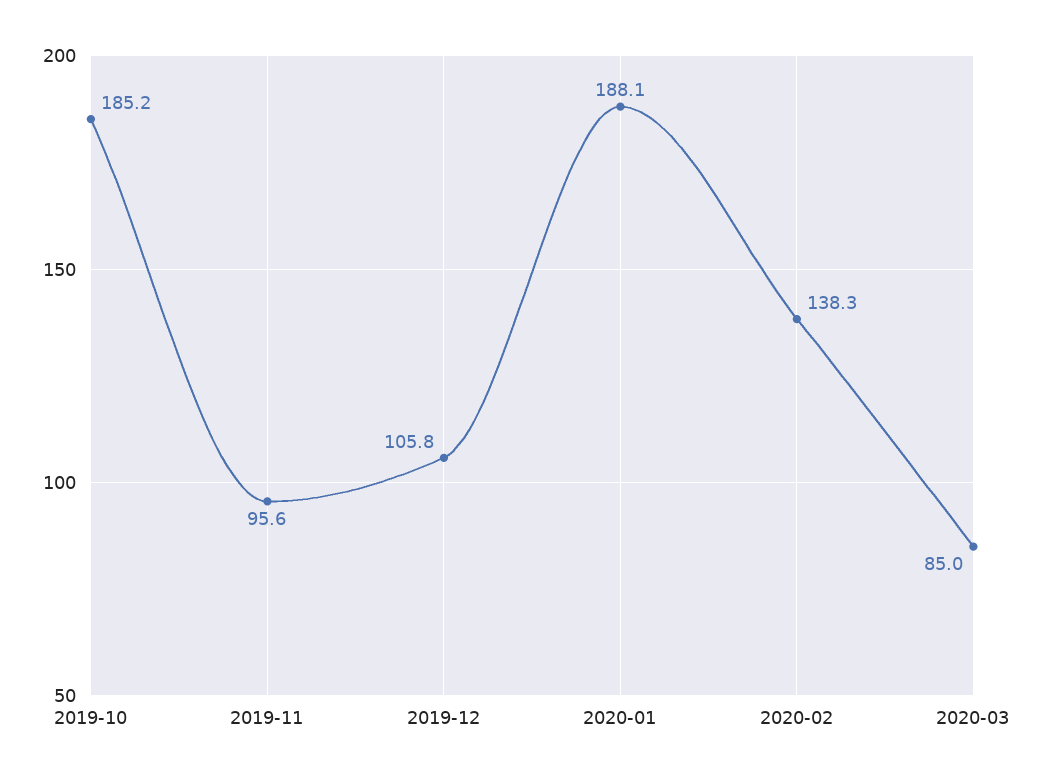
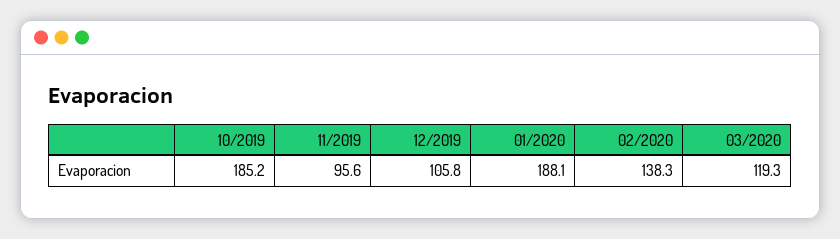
2020-03: 85 -> 119.3

